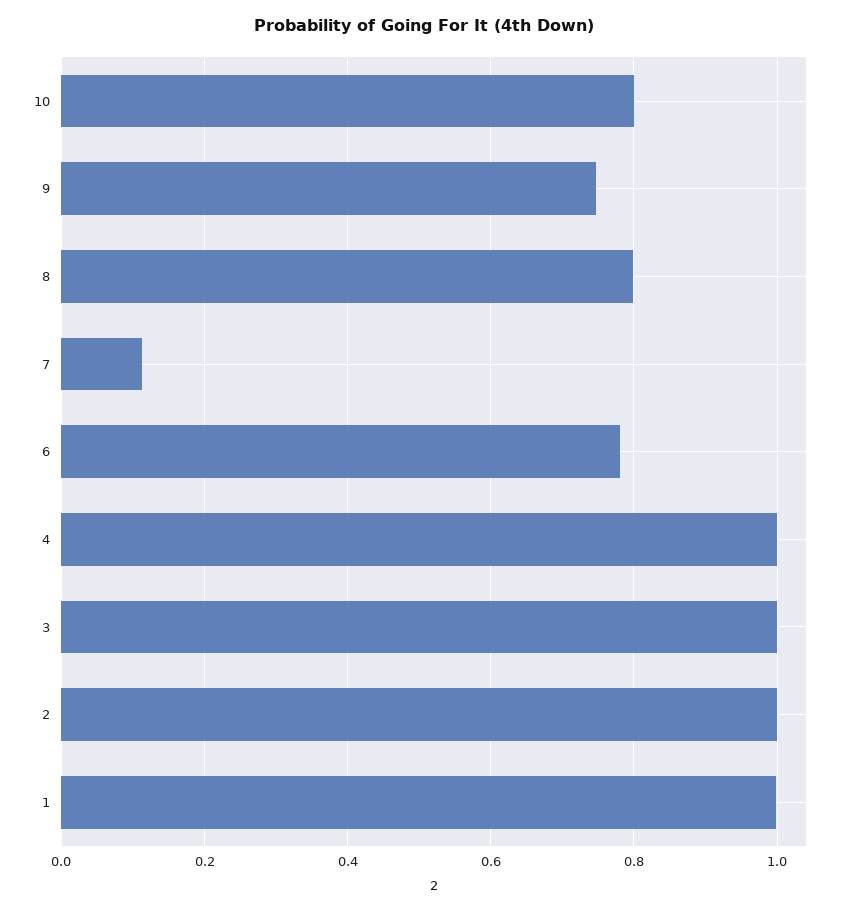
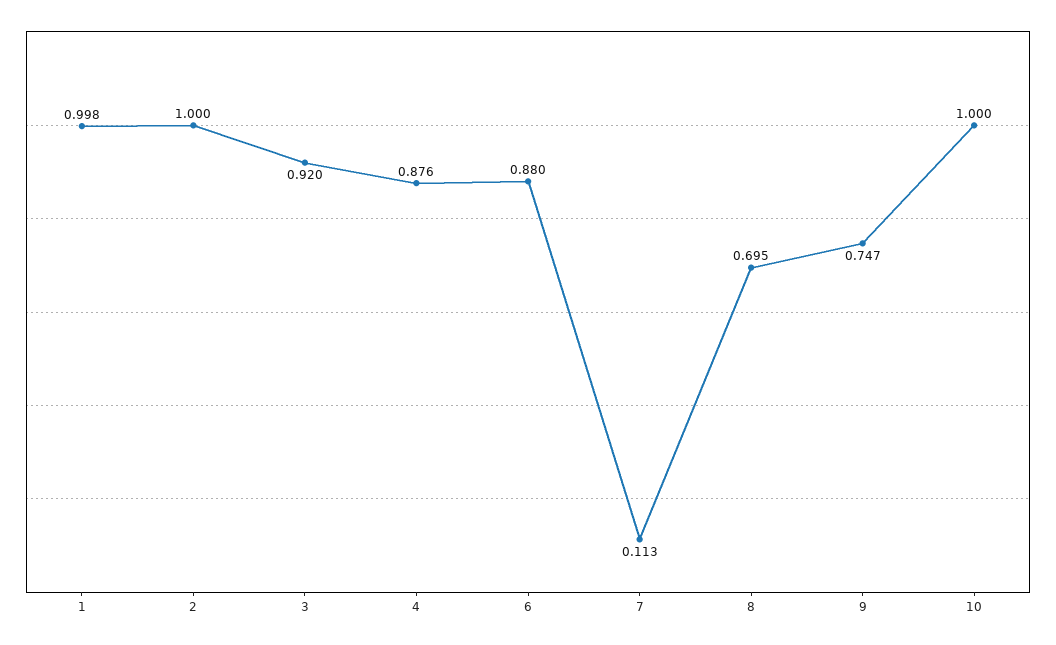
10: 0.8 -> 1
8: 0.8 -> 0.695
6: 0.78 -> 0.88
4: 1 -> 0.876
3: 1 -> 0.92

